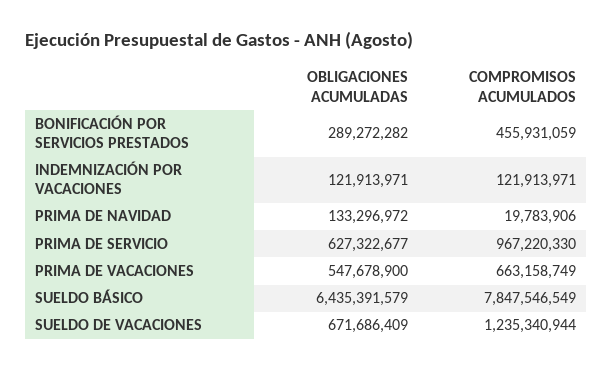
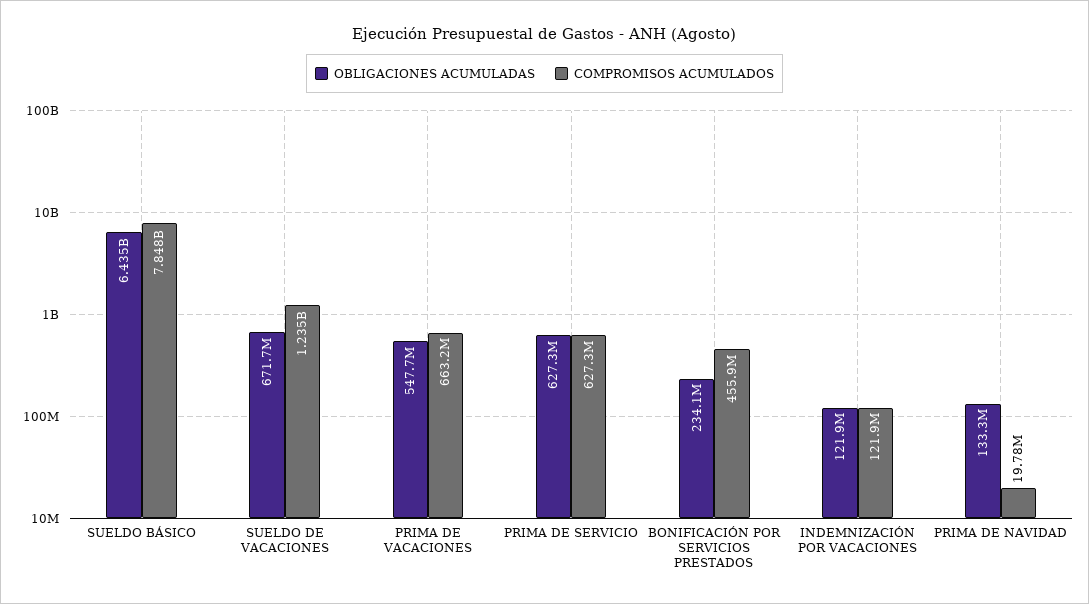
OBLIGACIONES ACUMULADAS, BONIFICACIÓN POR SERVICIOS PRESTADOS: 289272282 -> 234100000
COMPROMISOS ACUMULADOS, PRIMA DE SERVICIO: 967220330 -> 627300000

